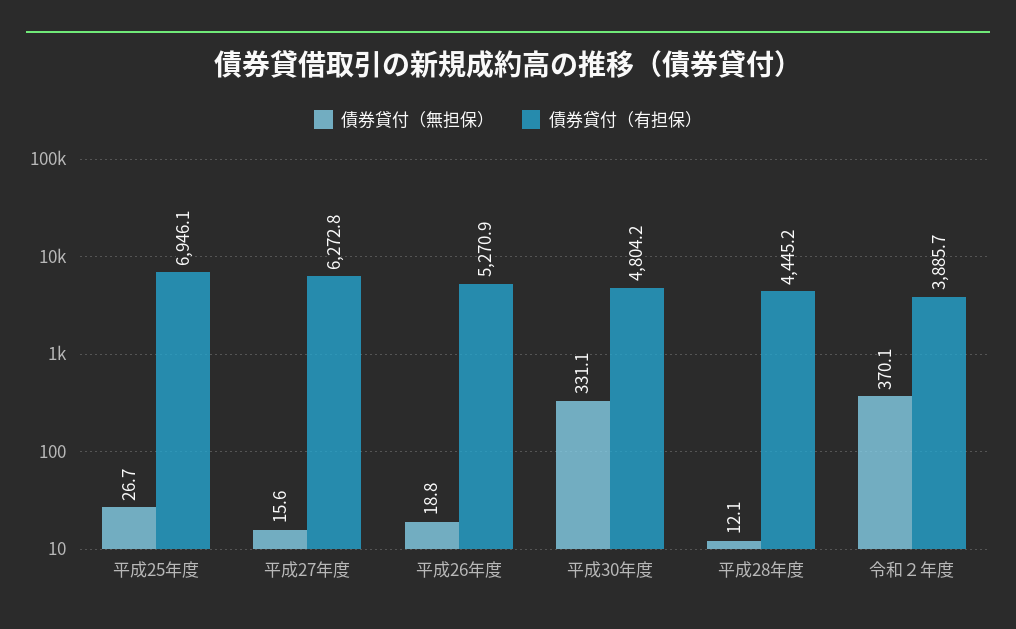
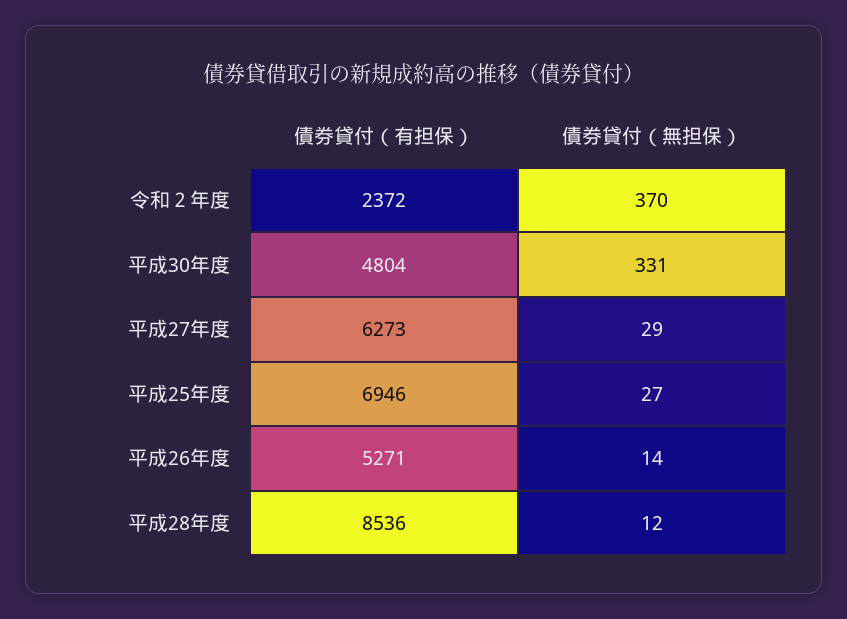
債券貸付（無担保）, 平成27年度: 15.6 -> 29
債券貸付（無担保）, 平成26年度: 18.8 -> 14
債券貸付（有担保）, 平成28年度: 4445.2 -> 8536
債券貸付（有担保）, 令和２年度: 3885.7 -> 2372

